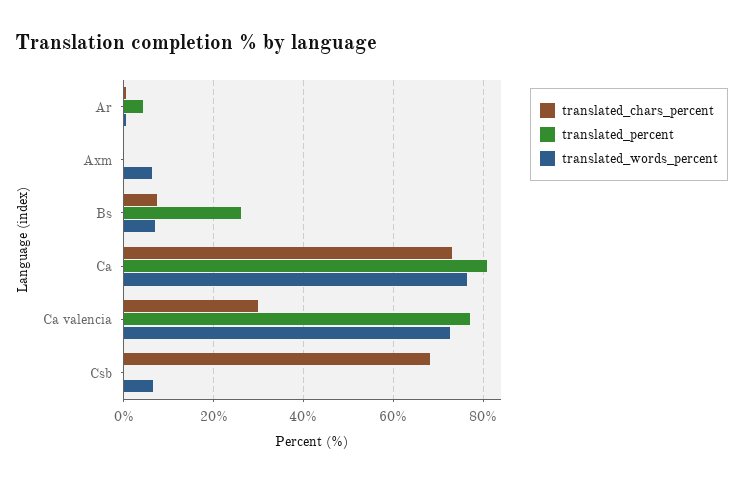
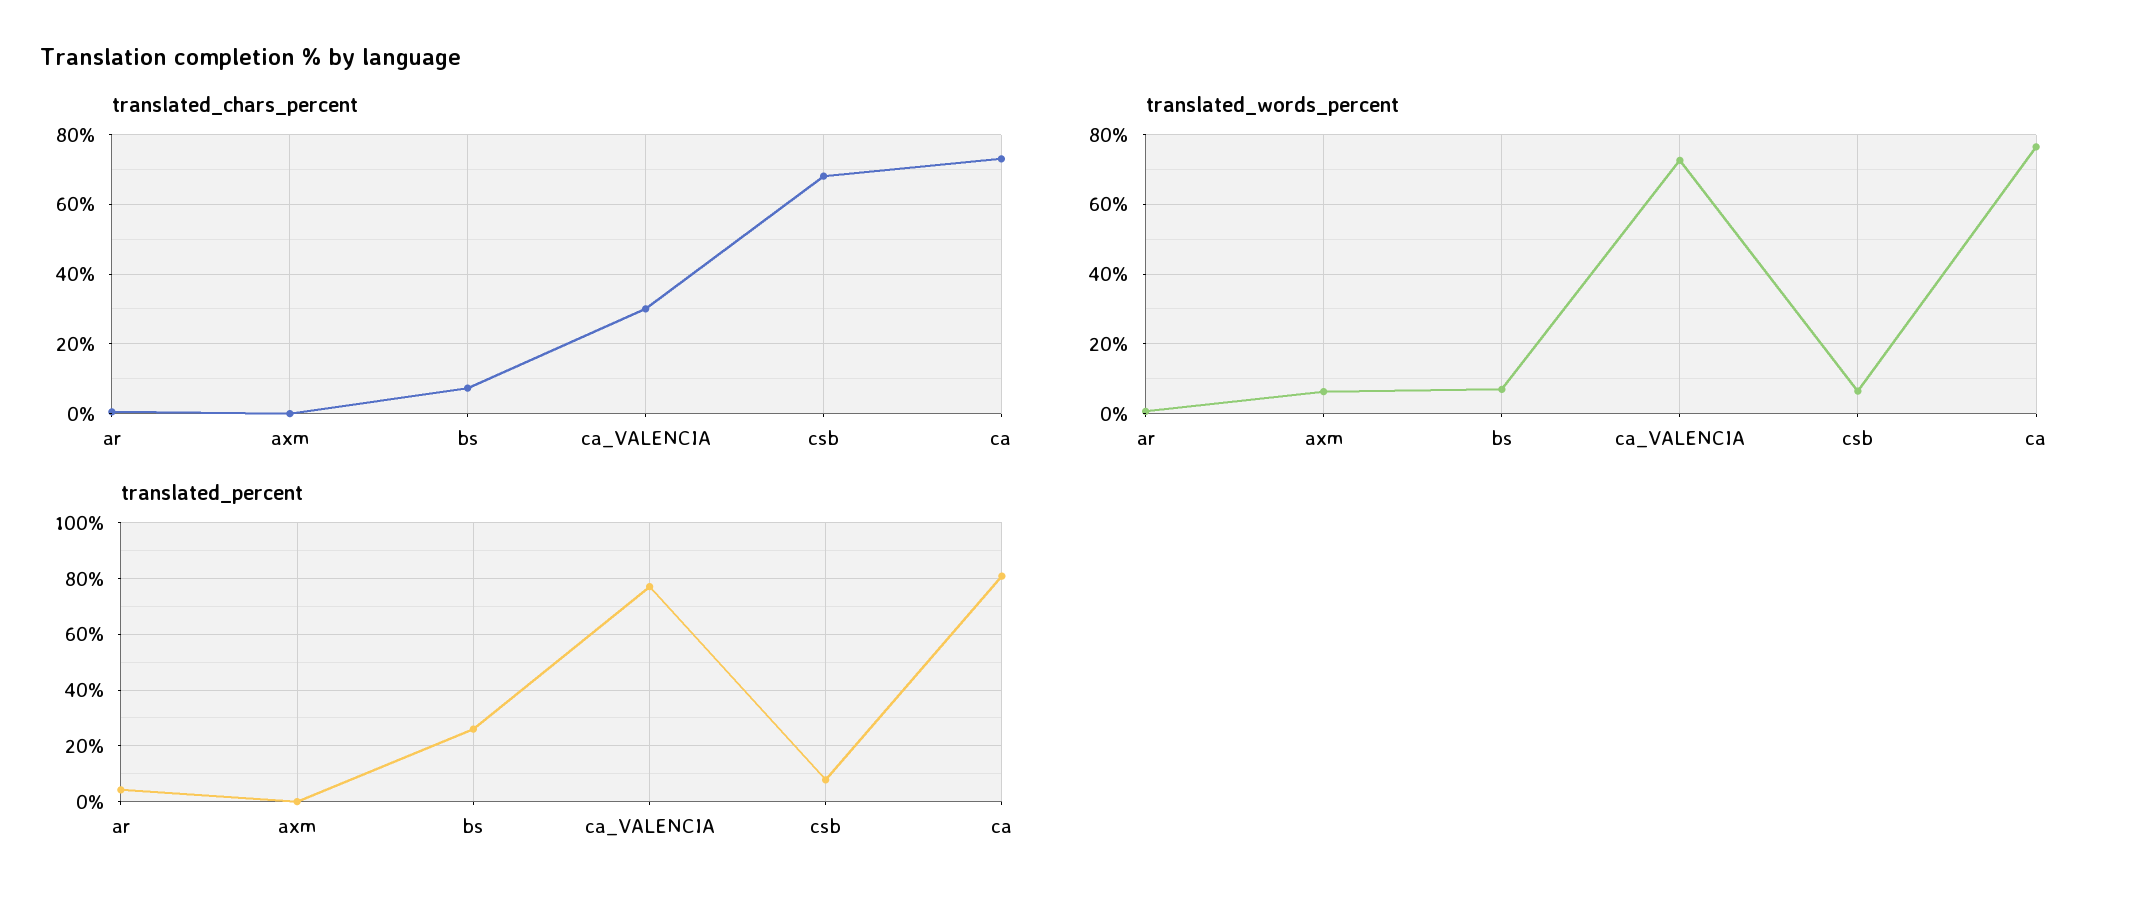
translated_percent, Csb: 0 -> 7.5

